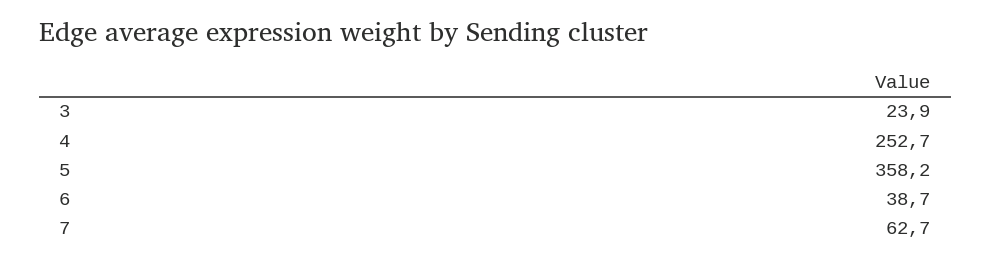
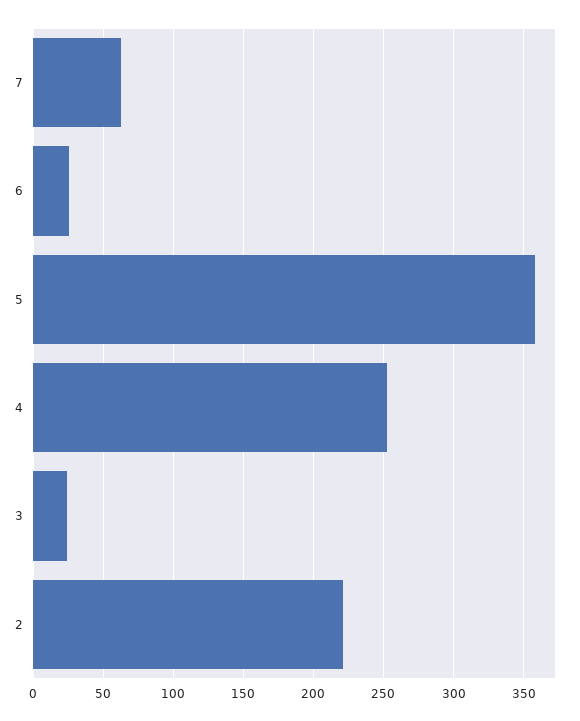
6: 38.7 -> 25
2: none -> 220

